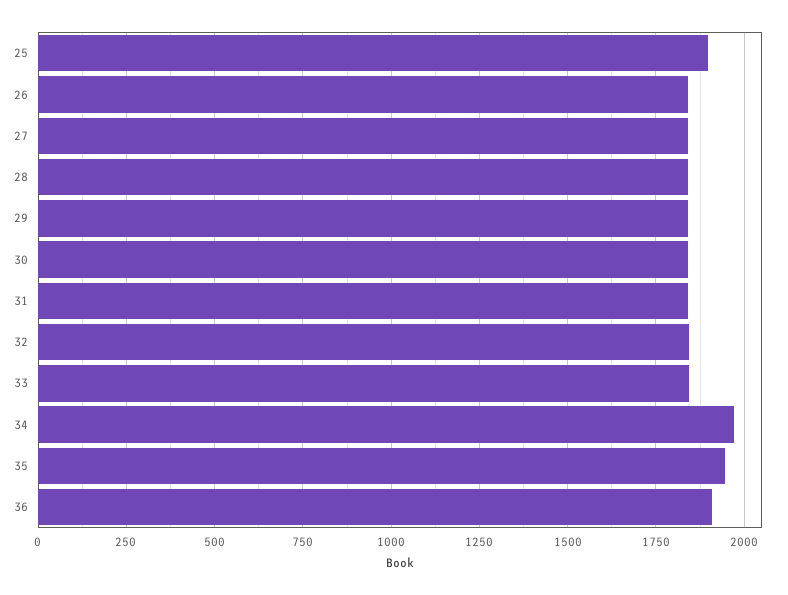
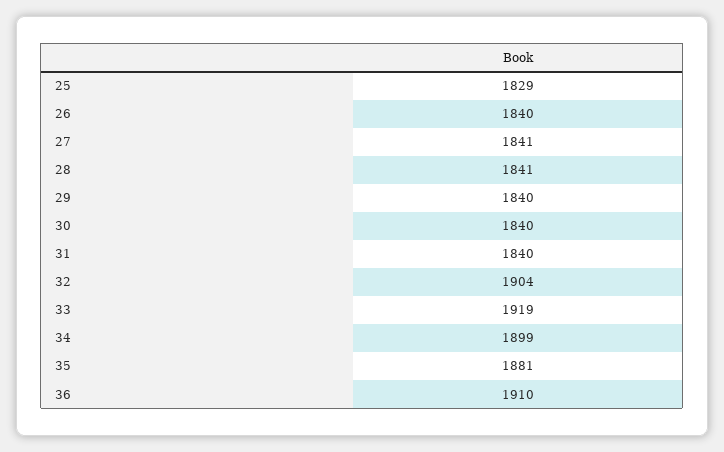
25: 1900 -> 1829
32: 1850 -> 1904
33: 1850 -> 1919
34: 1975 -> 1899
35: 1950 -> 1881

